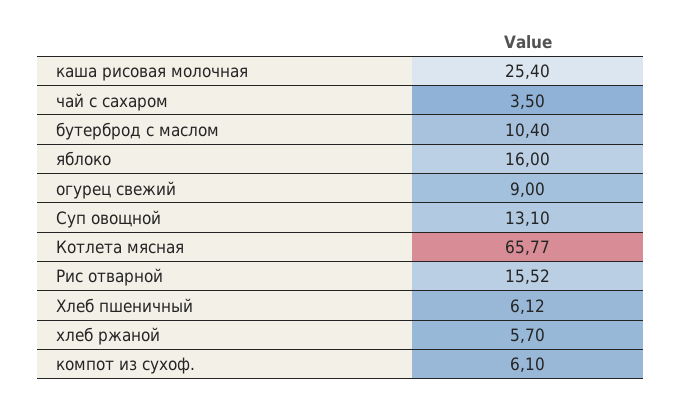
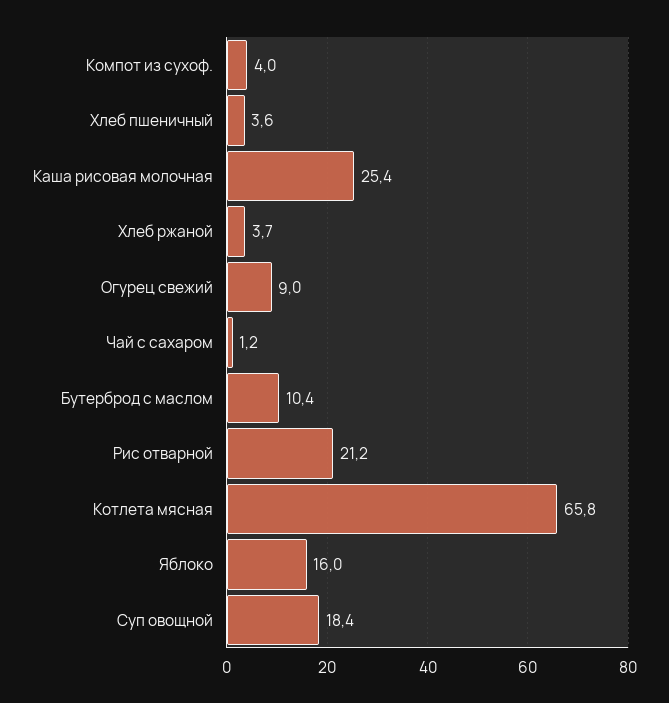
чай с сахаром: 3.5 -> 1.2
Суп овощной: 13.1 -> 18.4
Рис отварной: 15.52 -> 21.2
Хлеб пшеничный: 6.12 -> 3.6
хлеб ржаной: 5.7 -> 3.7
компот из сухоф.: 6.1 -> 4

